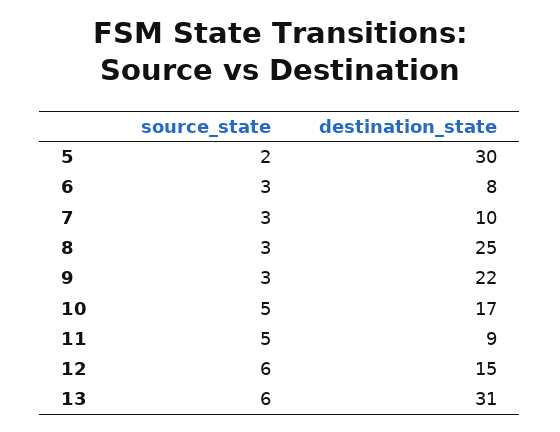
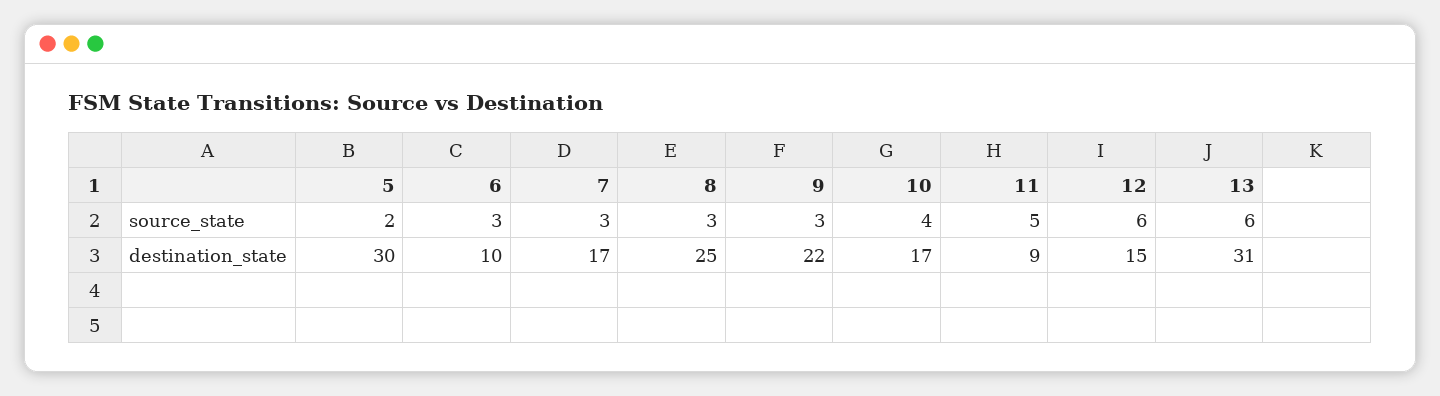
destination_state, 6: 8 -> 10
destination_state, 7: 10 -> 17
source_state, 10: 5 -> 4

